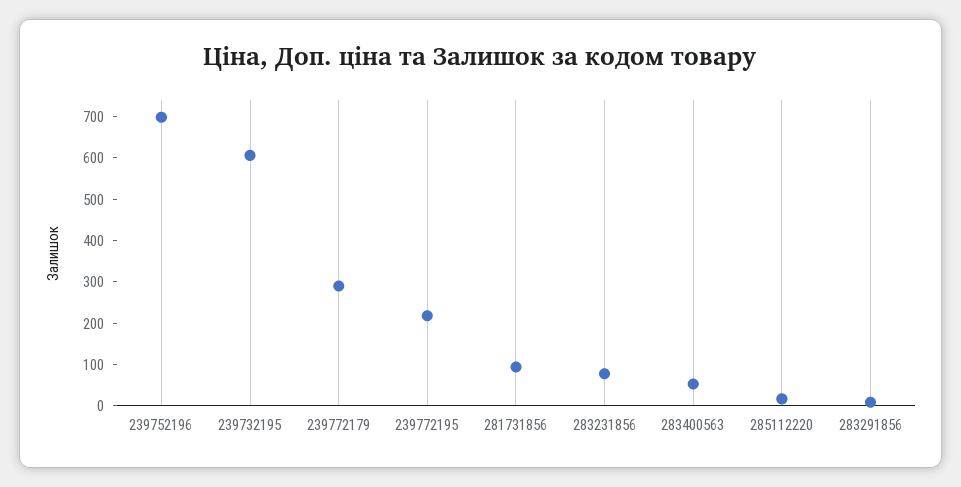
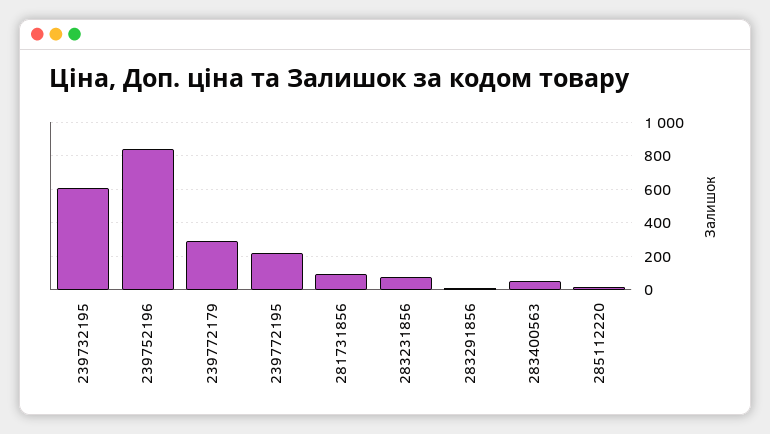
239752196: 700 -> 850

